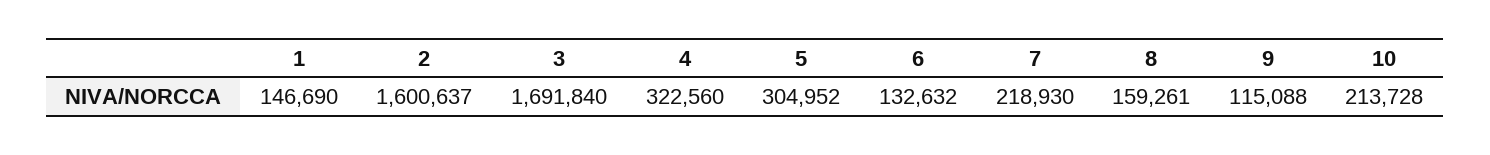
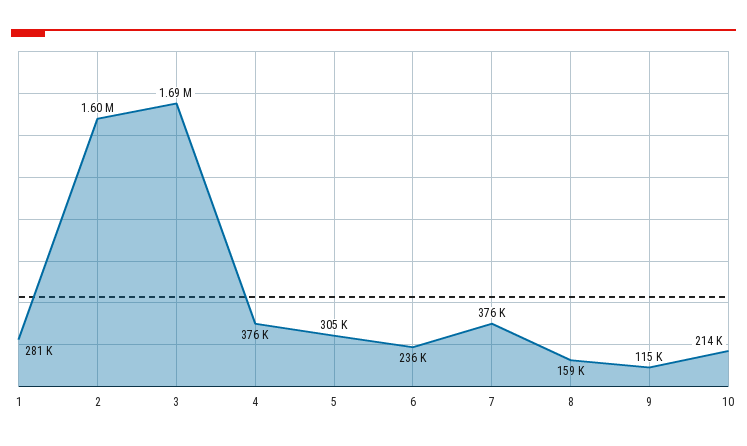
1: 146690 -> 281000
4: 322560 -> 376000
6: 132632 -> 236000
7: 218930 -> 376000

